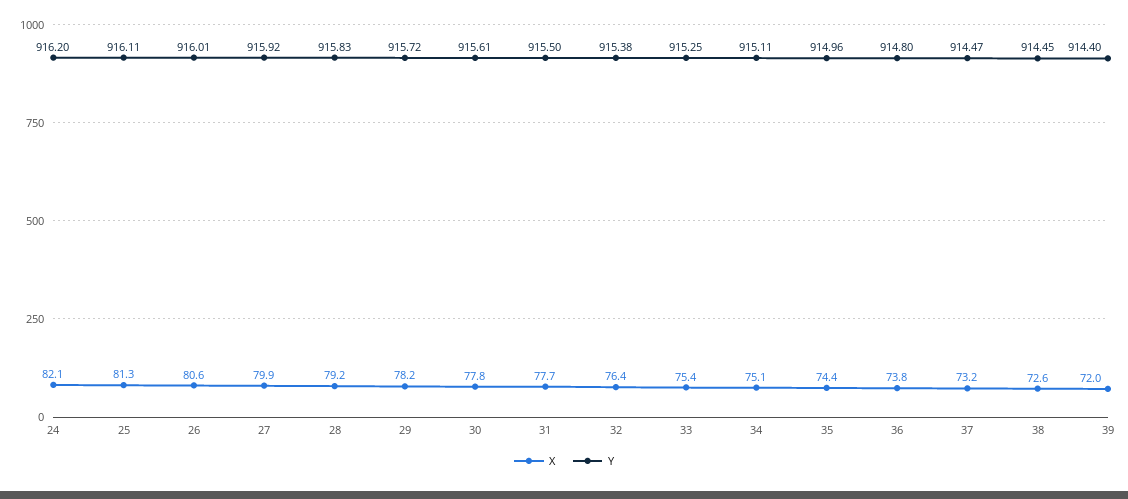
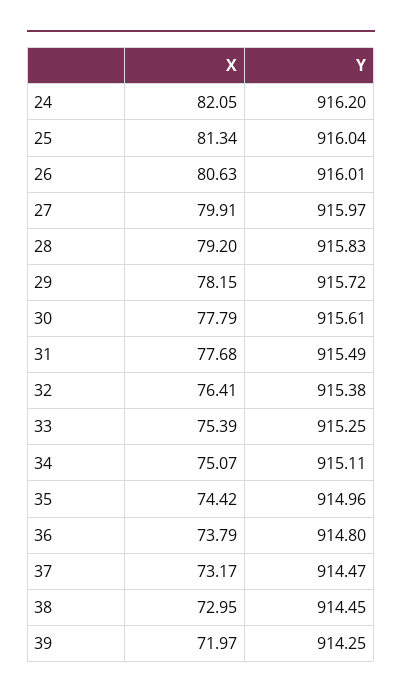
Y, 25: 916.11 -> 916.04
Y, 27: 915.92 -> 915.97
Y, 31: 915.5 -> 915.49
X, 38: 72.6 -> 72.95
Y, 39: 914.4 -> 914.25

